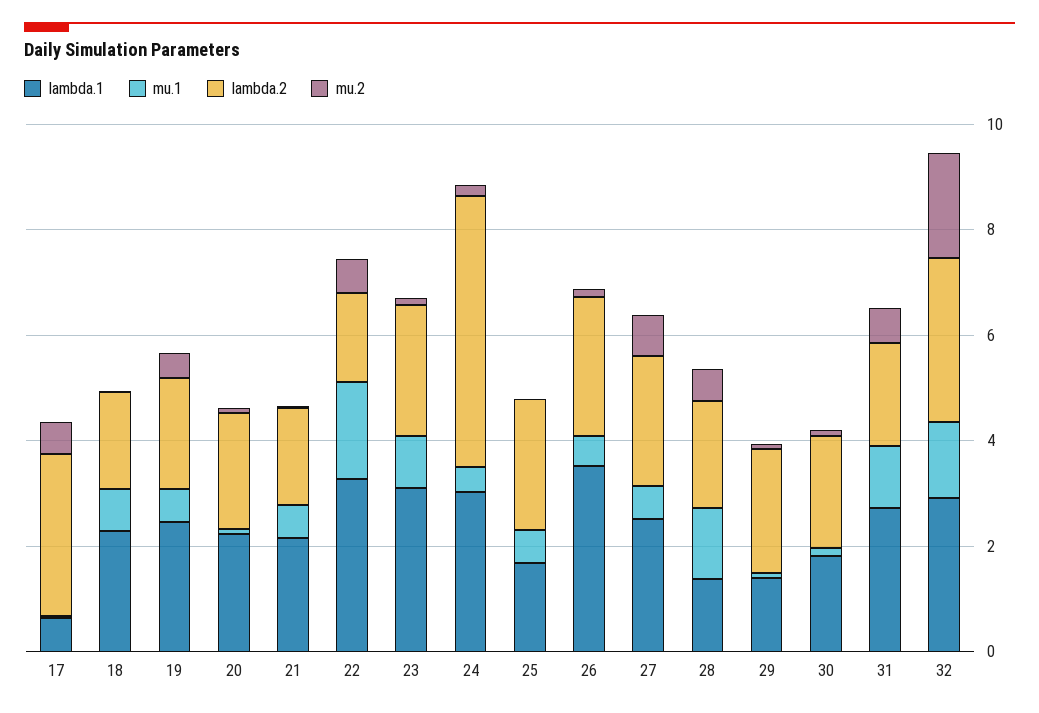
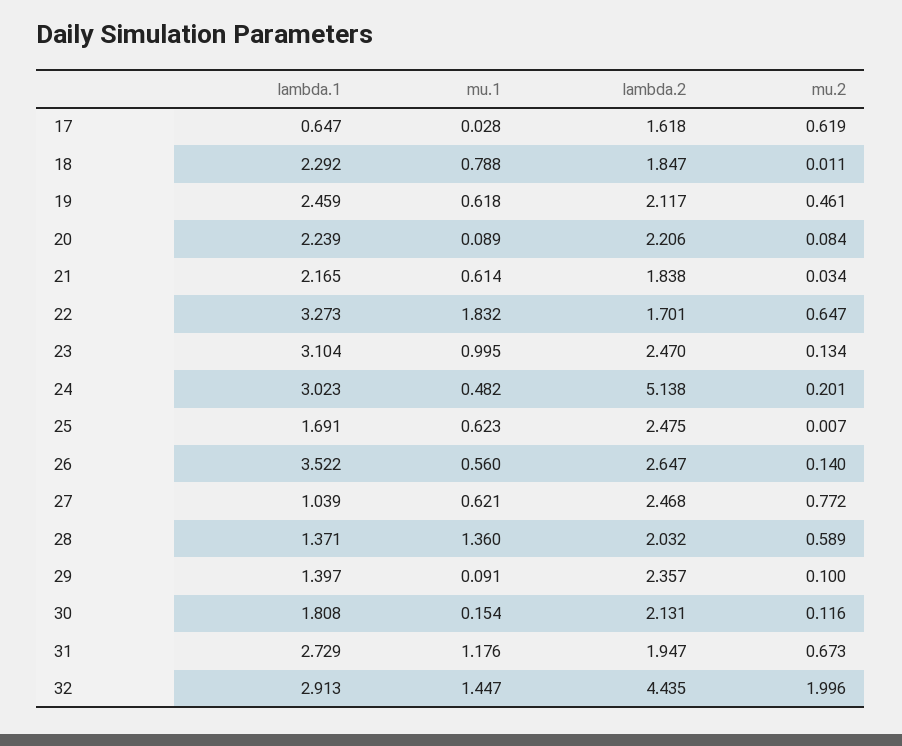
lambda.2, 17: 3 -> 1.618
lambda.1, 27: 2.5 -> 1.039
lambda.2, 32: 3 -> 4.435

